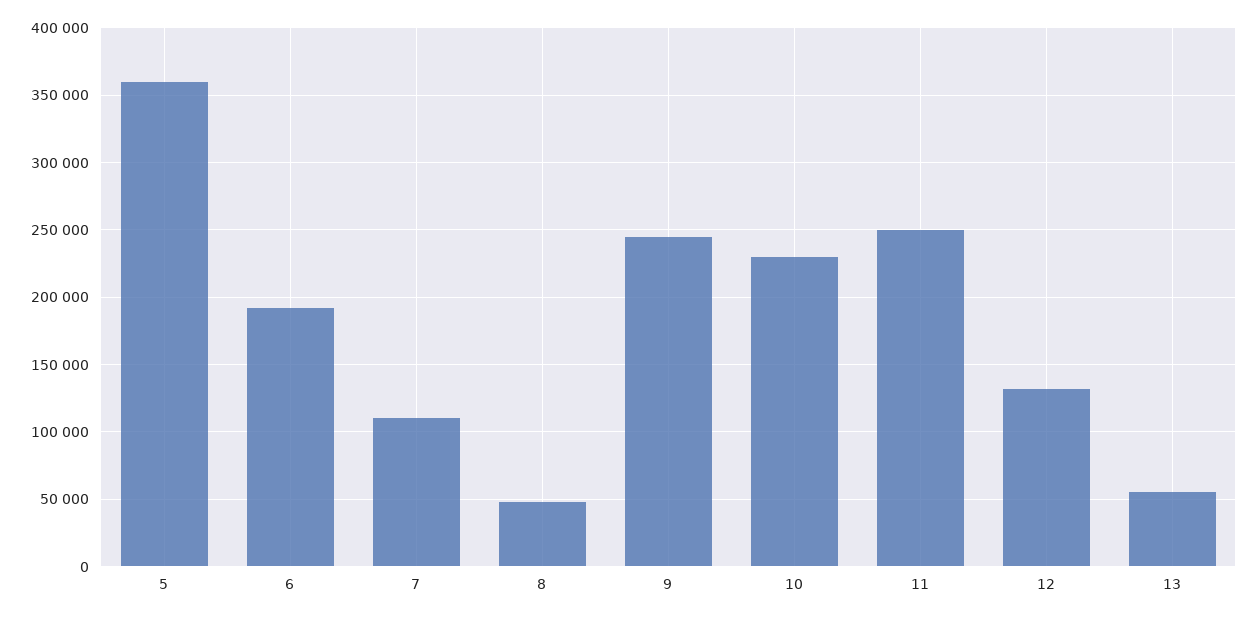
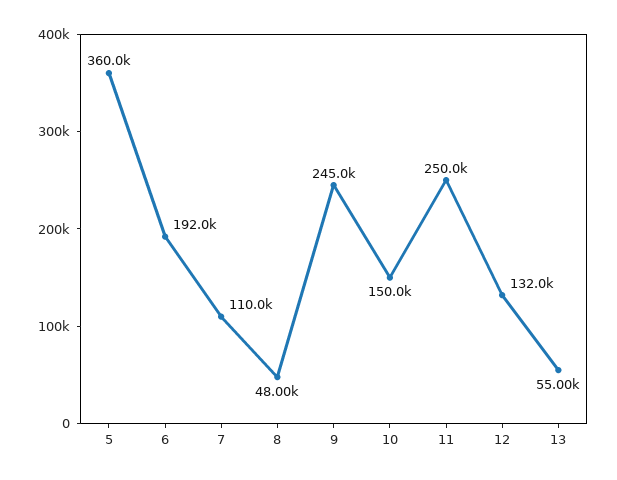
10: 230000 -> 150000

